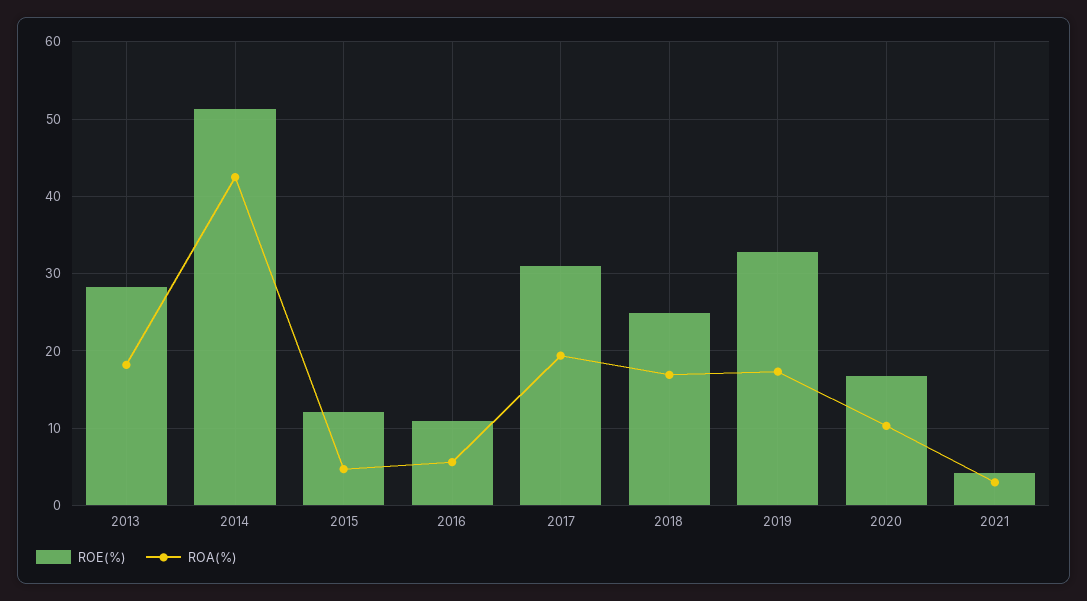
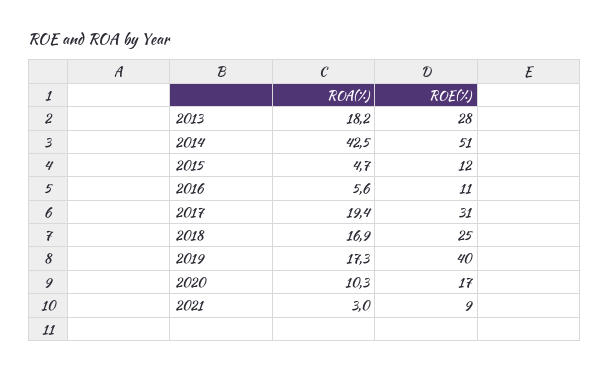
ROE(%), 2019: 33 -> 40
ROE(%), 2021: 4 -> 9

